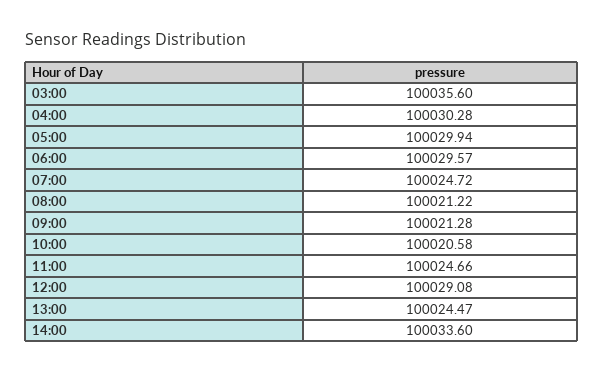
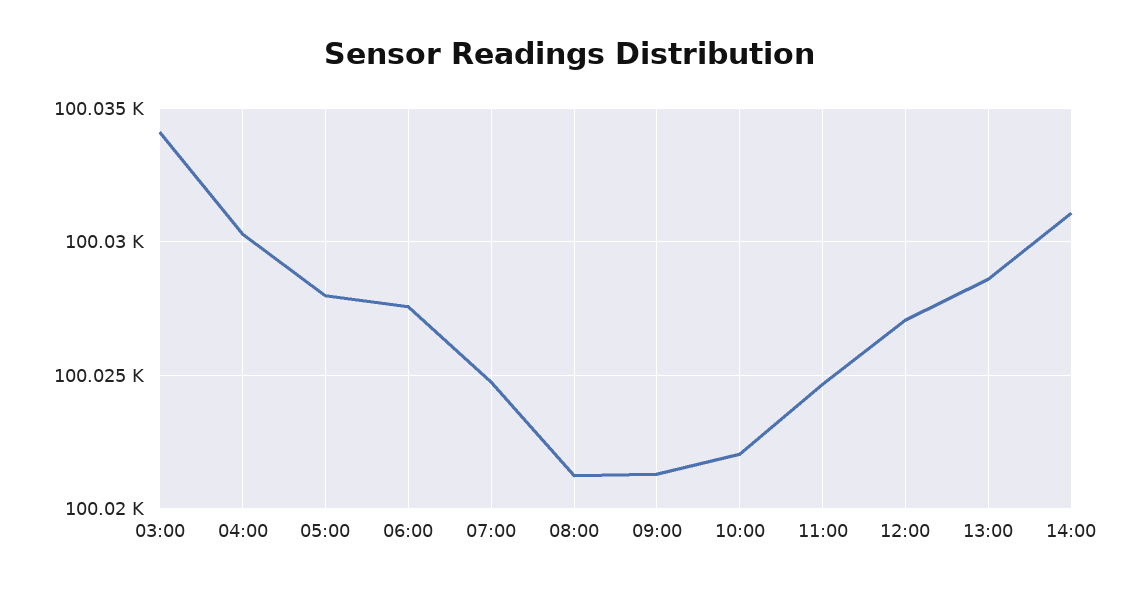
03:00: 100035.6 -> 100034
05:00: 100029.94 -> 100028
06:00: 100029.57 -> 100027.5
10:00: 100020.58 -> 100022
12:00: 100029.08 -> 100027
13:00: 100024.47 -> 100028.5
14:00: 100033.6 -> 100031

